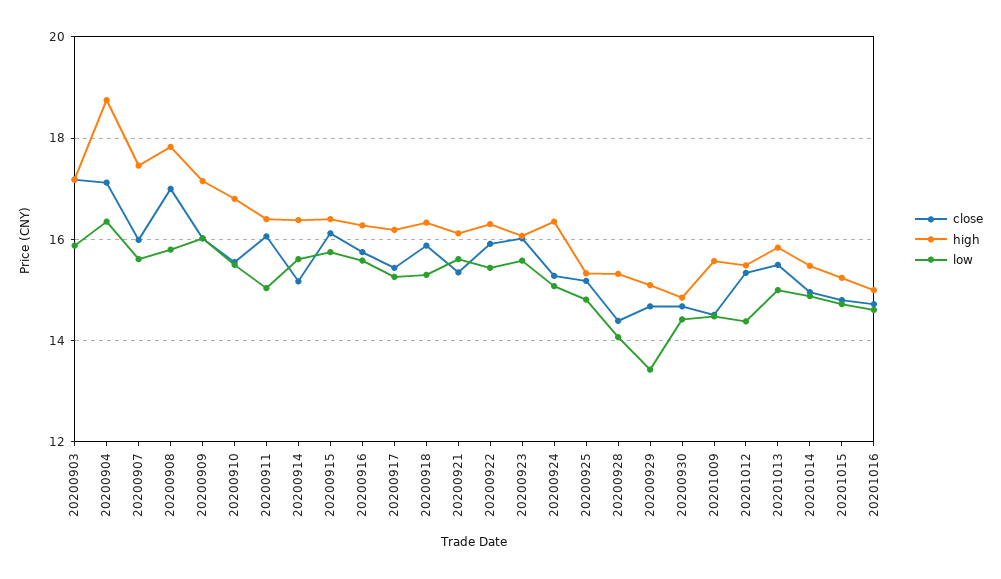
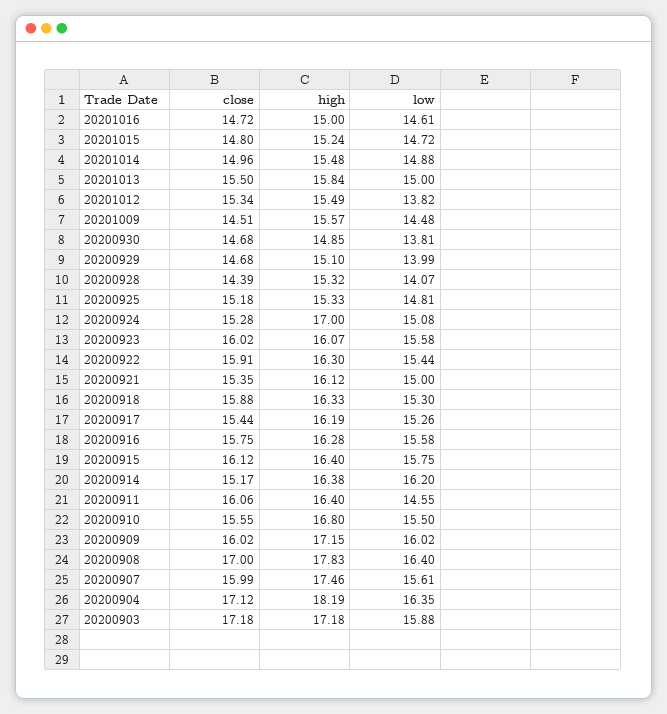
high, 20200904: 18.8 -> 18.19
low, 20200908: 15.8 -> 16.4
low, 20200911: 15 -> 14.55
low, 20200914: 15.6 -> 16.2
low, 20200921: 15.6 -> 15
high, 20200924: 16.4 -> 17
low, 20200929: 13.4 -> 13.99
low, 20200930: 14.4 -> 13.81
low, 20201012: 14.4 -> 13.82

